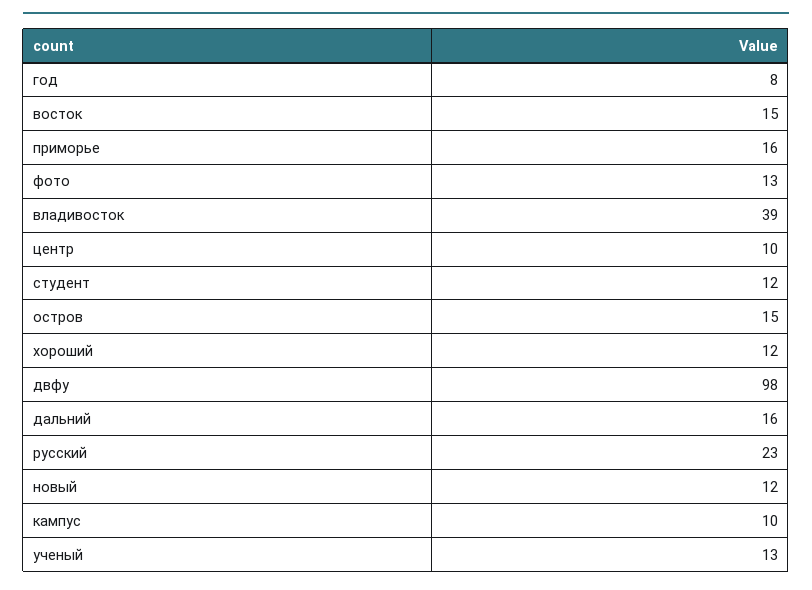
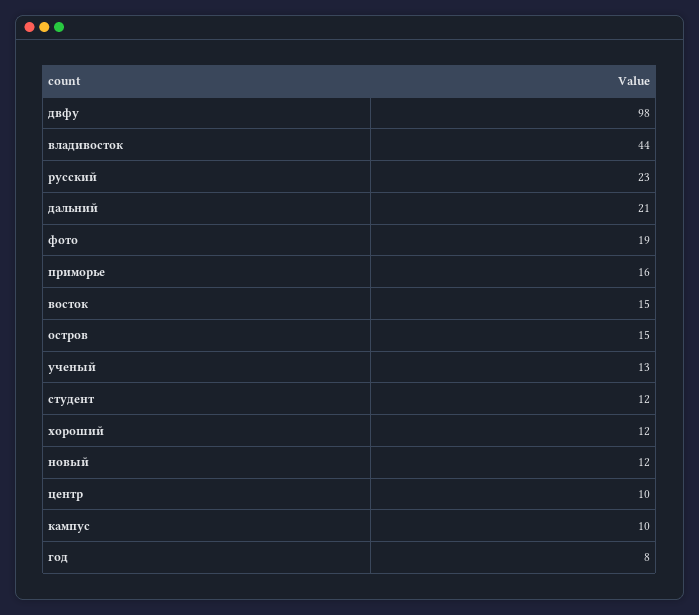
фото: 13 -> 19
владивосток: 39 -> 44
дальний: 16 -> 21

